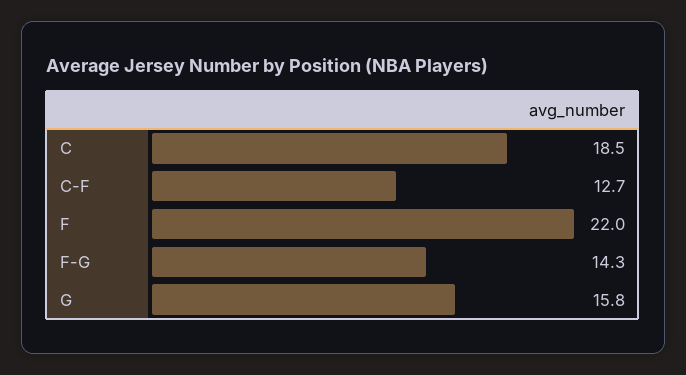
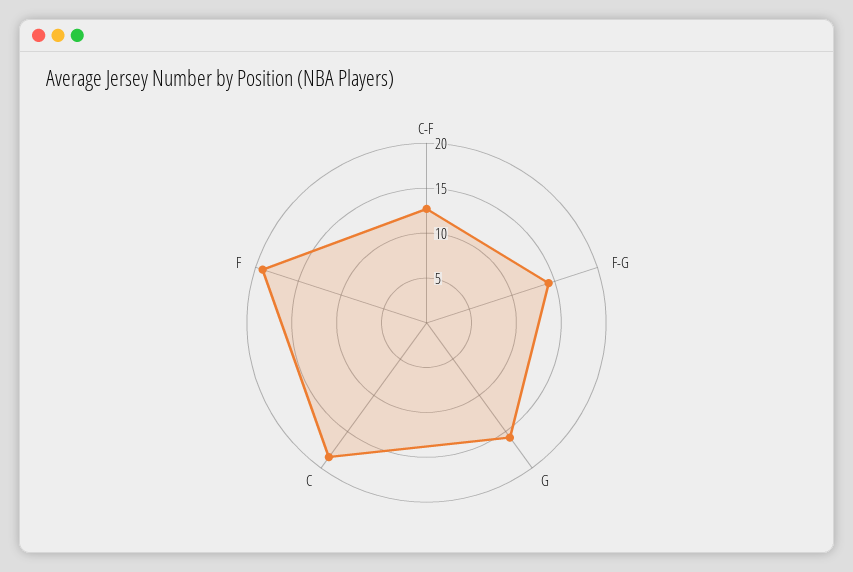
F: 22 -> 19

